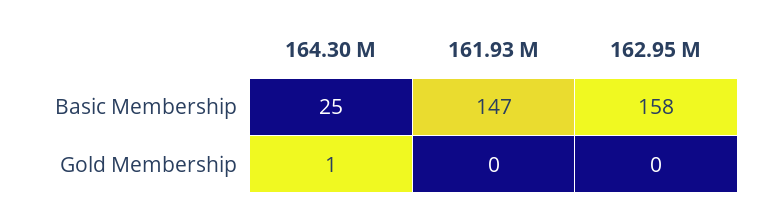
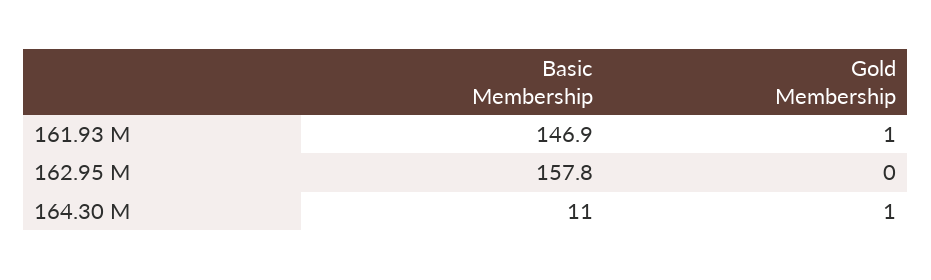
164.30 M, Basic Membership: 25 -> 11
161.93 M, Gold Membership: 0 -> 1

